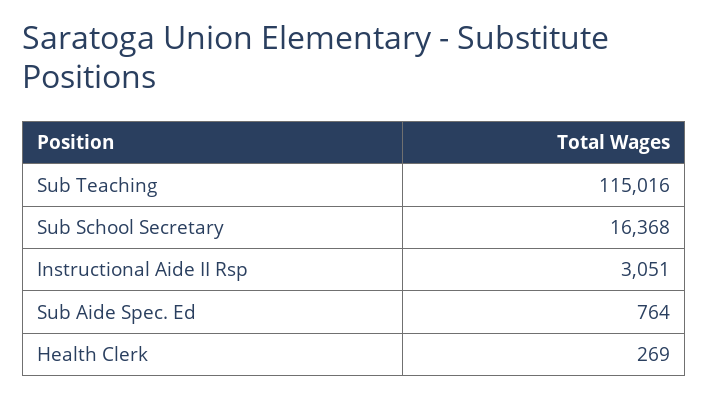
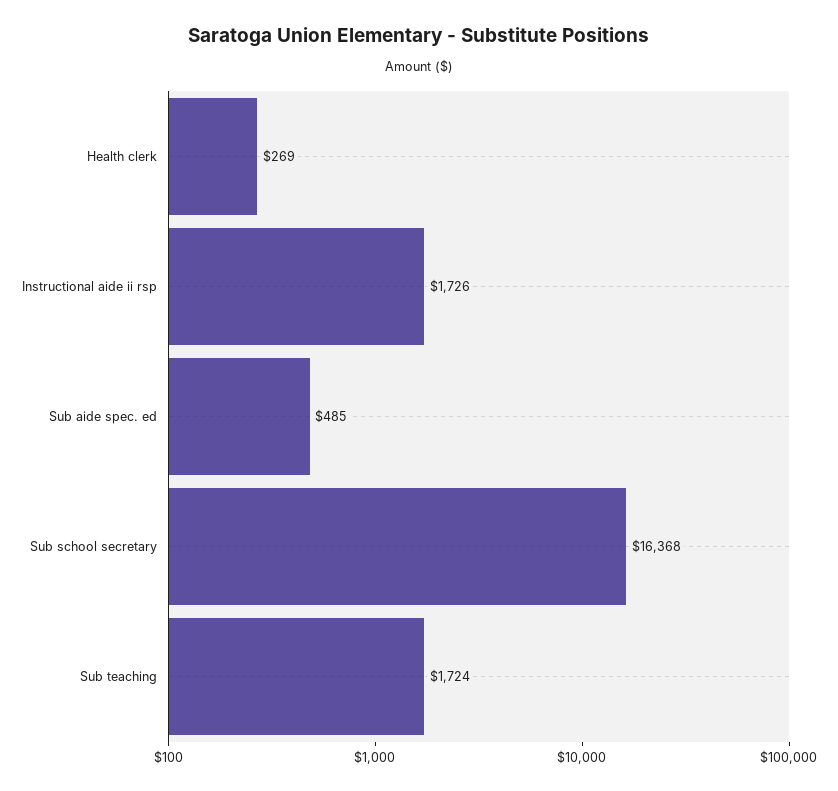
Sub Teaching: 115016 -> 1724
Instructional Aide II Rsp: 3051 -> 1726
Sub Aide Spec. Ed: 764 -> 485

